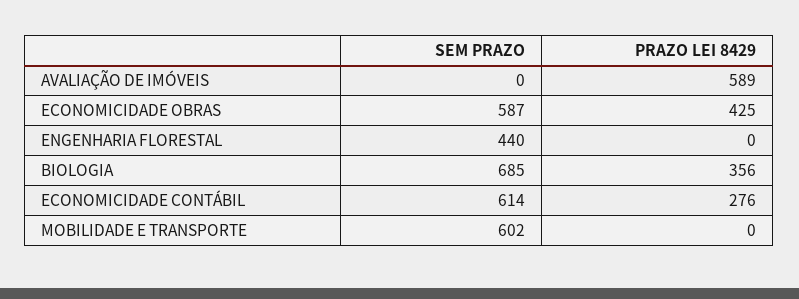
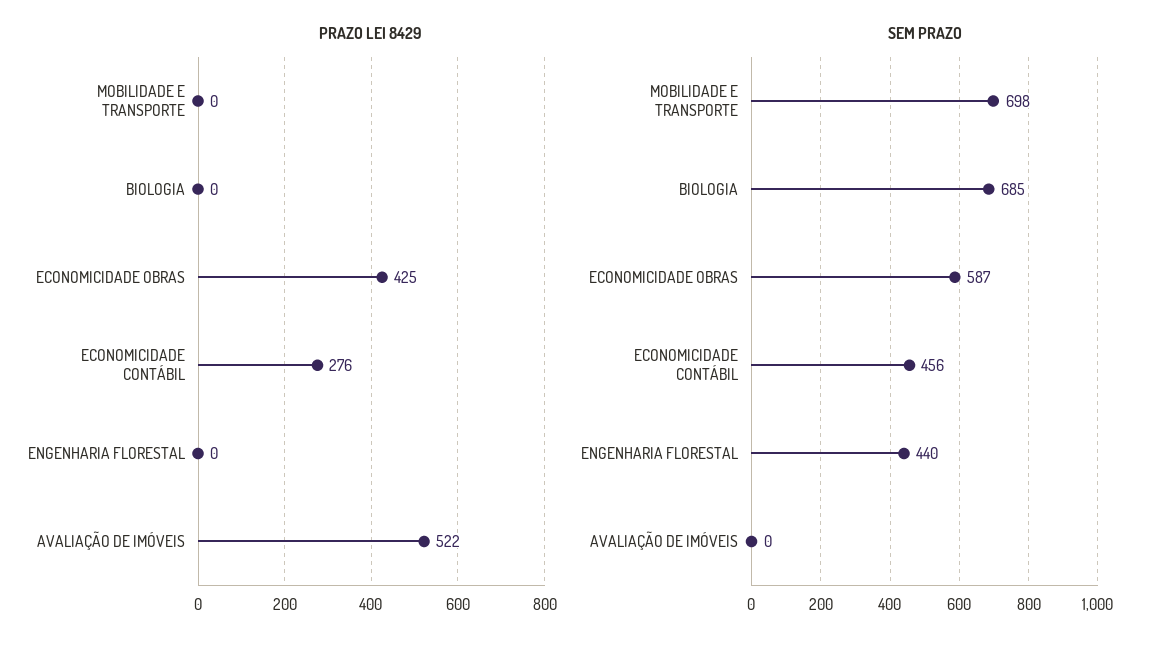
PRAZO LEI 8429, AVALIAÇÃO DE IMÓVEIS: 589 -> 522
PRAZO LEI 8429, BIOLOGIA: 356 -> 0
SEM PRAZO, ECONOMICIDADE CONTÁBIL: 614 -> 456
SEM PRAZO, MOBILIDADE E TRANSPORTE: 602 -> 698

